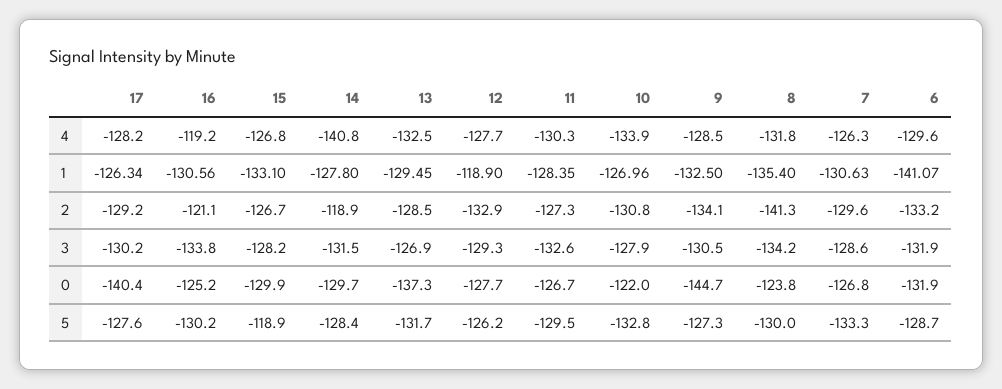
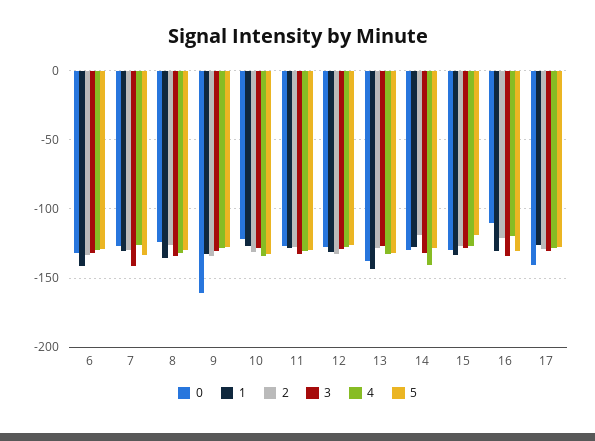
1, 13: -129.45 -> -145
1, 12: -118.9 -> -130
2, 8: -141.3 -> -125
3, 7: -128.6 -> -140
0, 16: -125.2 -> -110
0, 9: -144.7 -> -160

